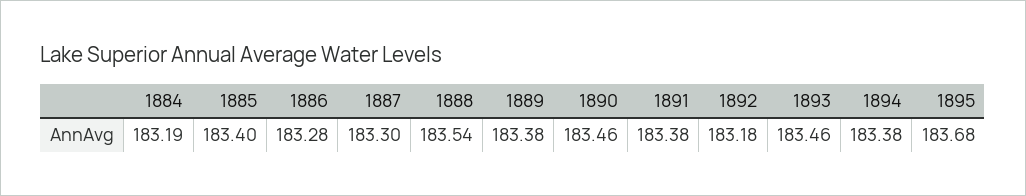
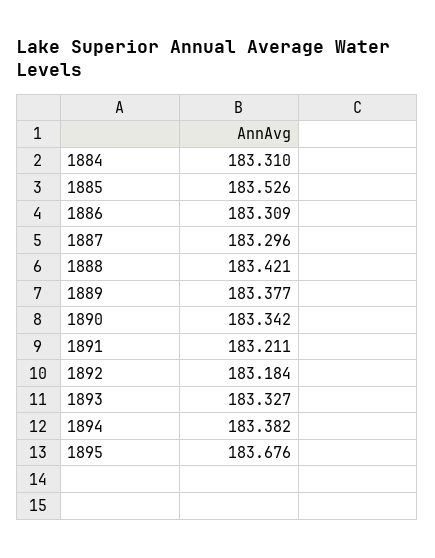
1884: 183.19 -> 183.31
1885: 183.4 -> 183.526
1886: 183.28 -> 183.309
1888: 183.54 -> 183.421
1890: 183.46 -> 183.342
1891: 183.38 -> 183.211
1893: 183.46 -> 183.327

